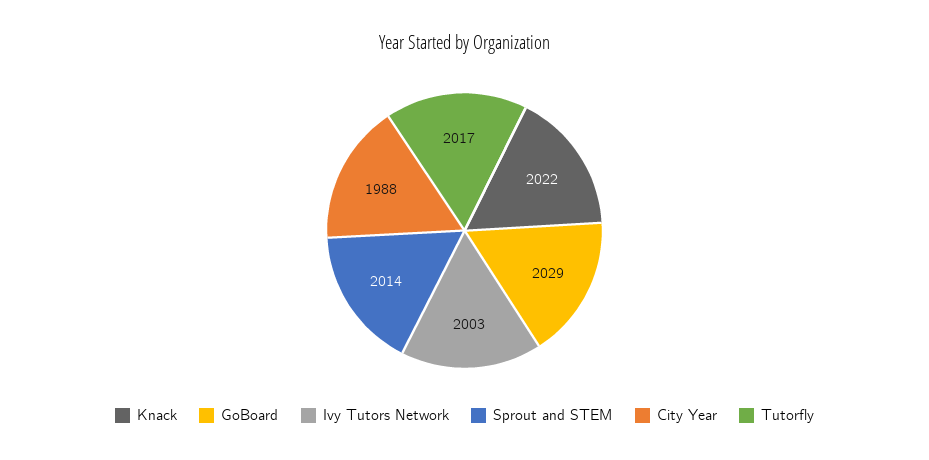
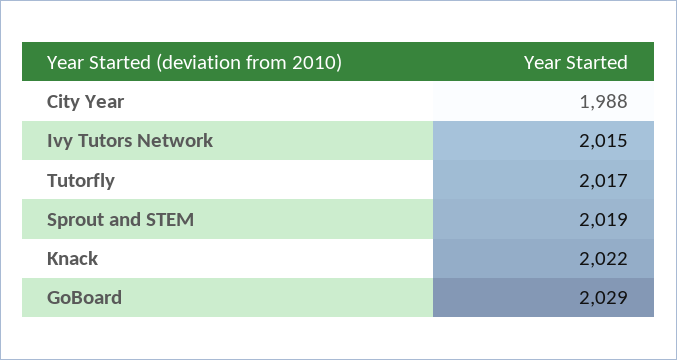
Ivy Tutors Network: 2003 -> 2015
Sprout and STEM: 2014 -> 2019

